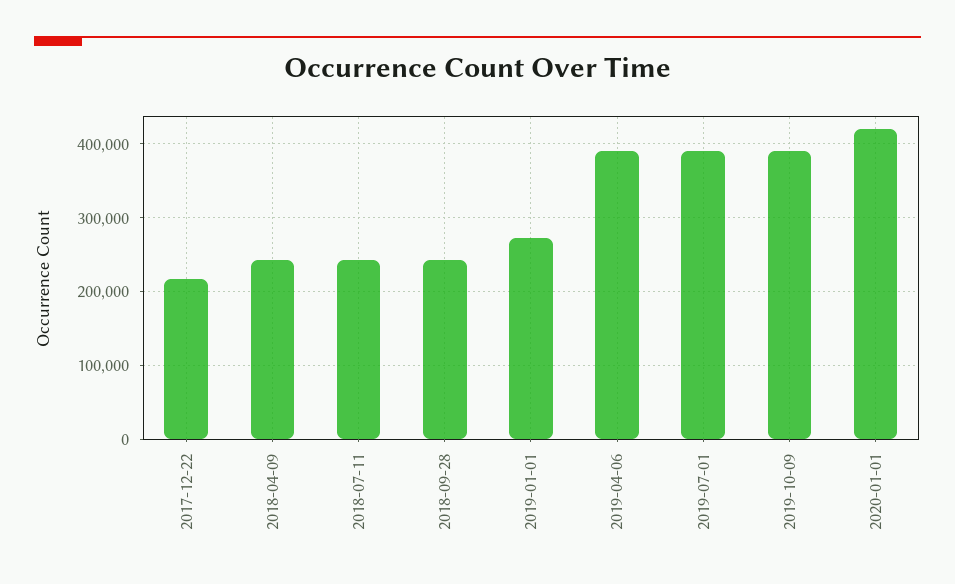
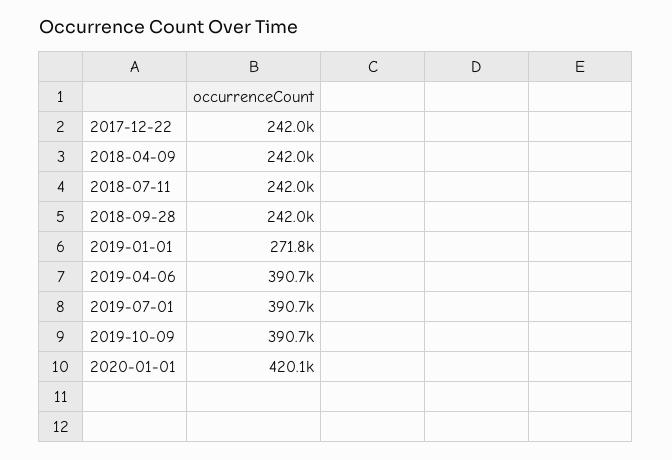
2017-12-22: 220000 -> 242000

